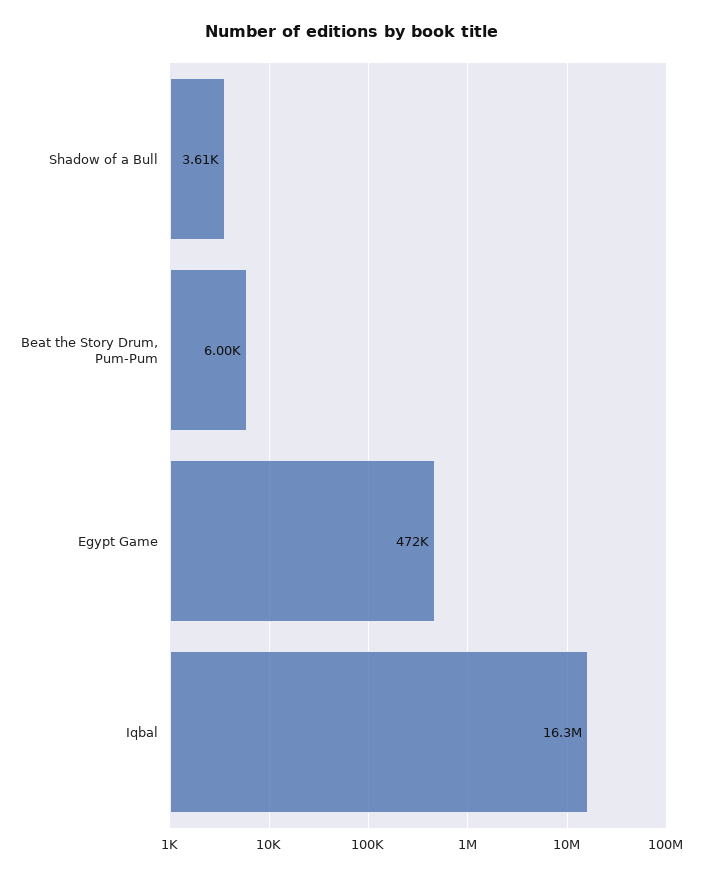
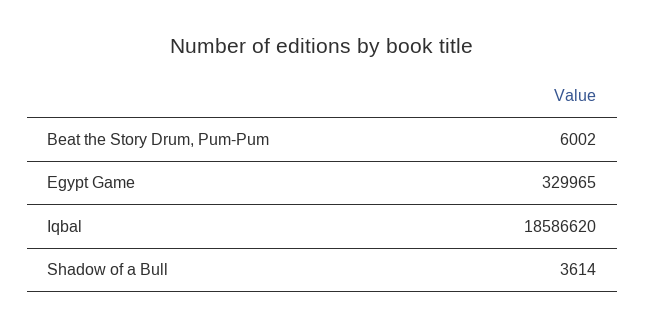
Egypt Game: 472000 -> 329965
Iqbal: 16300000 -> 18586620

